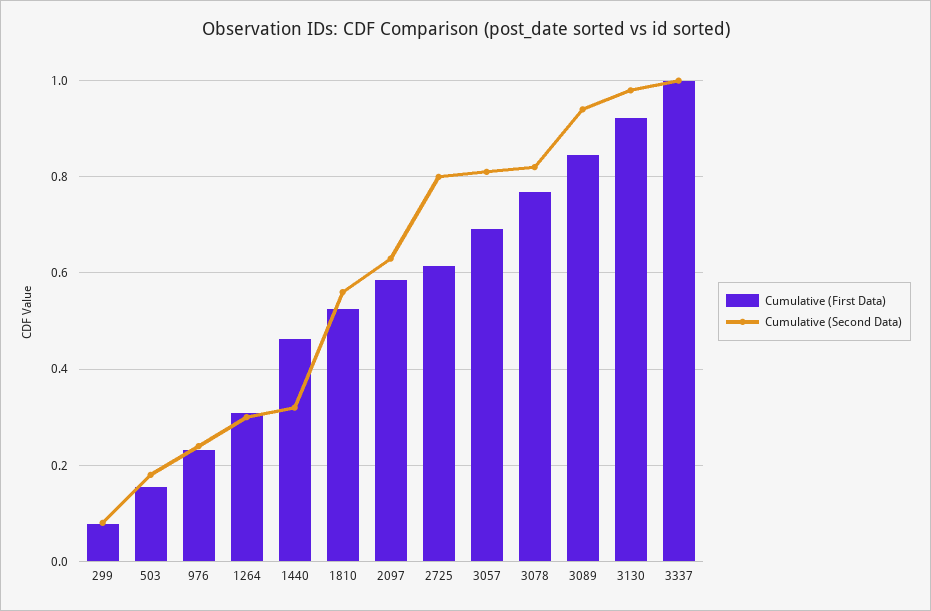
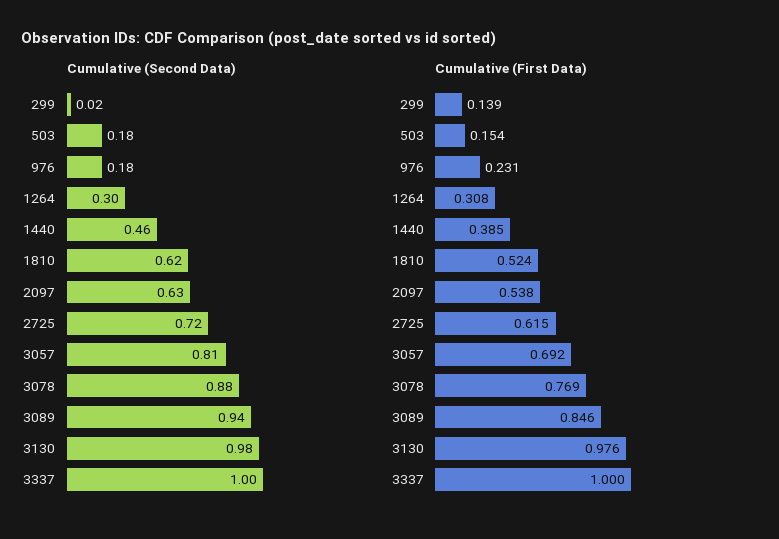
Cumulative (First Data), 299: 0.08 -> 0.139
Cumulative (Second Data), 299: 0.08 -> 0.02
Cumulative (Second Data), 976: 0.24 -> 0.18
Cumulative (First Data), 1440: 0.46 -> 0.385
Cumulative (Second Data), 1440: 0.32 -> 0.46
Cumulative (Second Data), 1810: 0.56 -> 0.62
Cumulative (First Data), 2097: 0.58 -> 0.538
Cumulative (Second Data), 2725: 0.8 -> 0.72
Cumulative (Second Data), 3078: 0.82 -> 0.88
Cumulative (First Data), 3130: 0.92 -> 0.976

